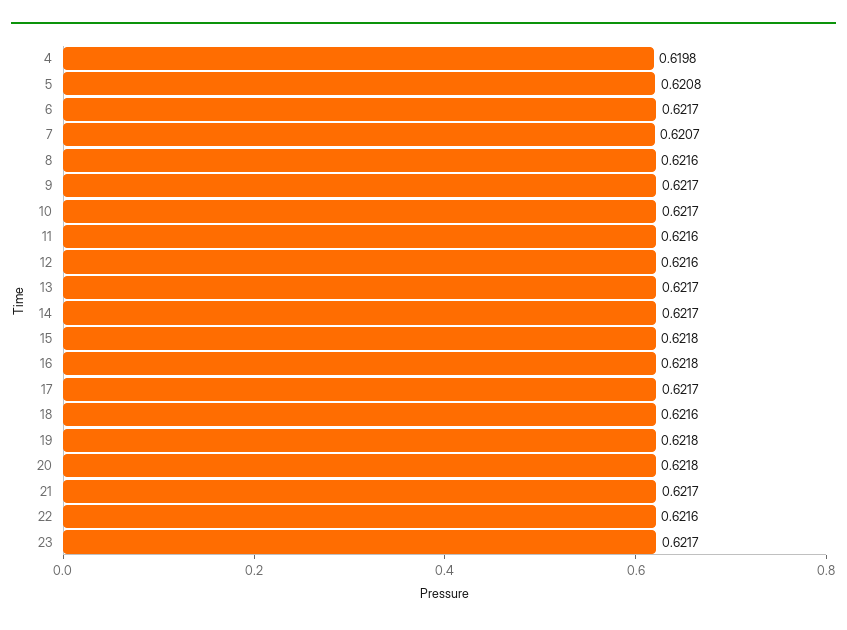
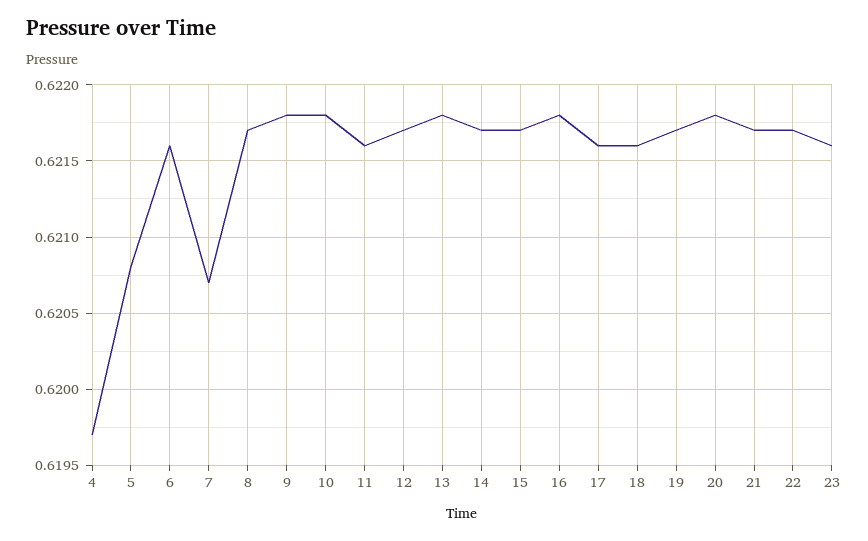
4: 0.6198 -> 0.6197
6: 0.6217 -> 0.6216
8: 0.6216 -> 0.6217
9: 0.6217 -> 0.6218
10: 0.6217 -> 0.6218
12: 0.6216 -> 0.6217
13: 0.6217 -> 0.6218
15: 0.6218 -> 0.6217
17: 0.6217 -> 0.6216
19: 0.6218 -> 0.6217
22: 0.6216 -> 0.6217
23: 0.6217 -> 0.6216

